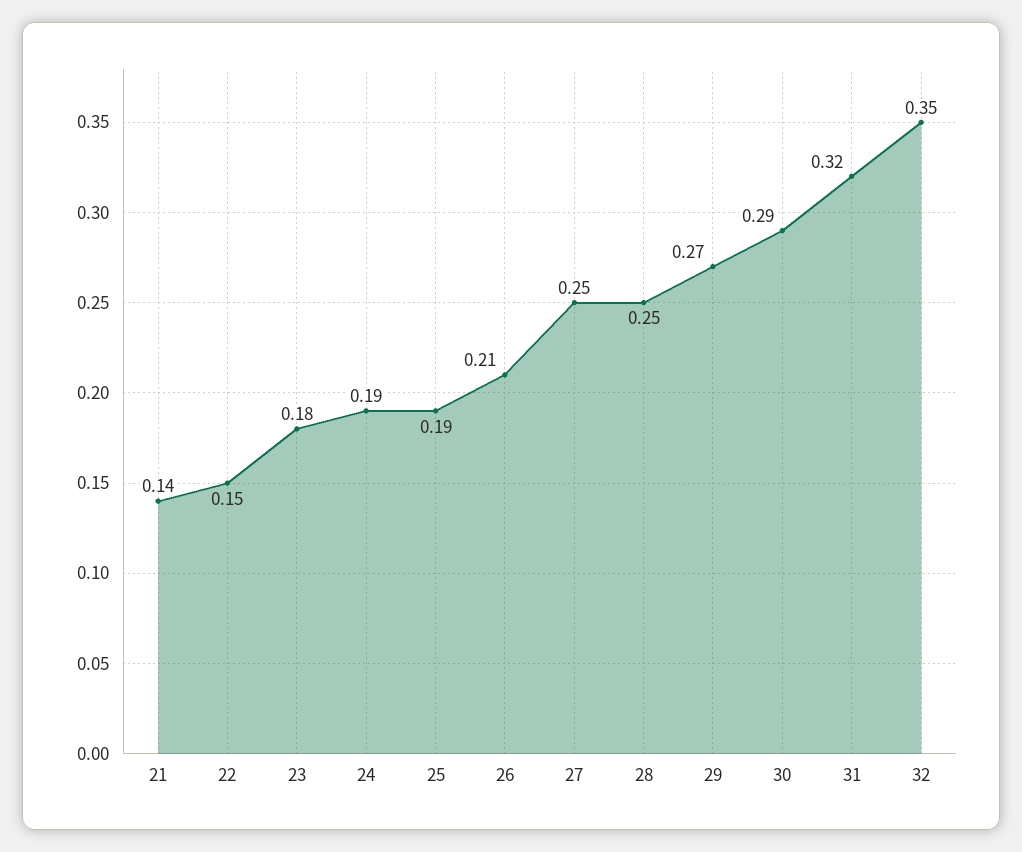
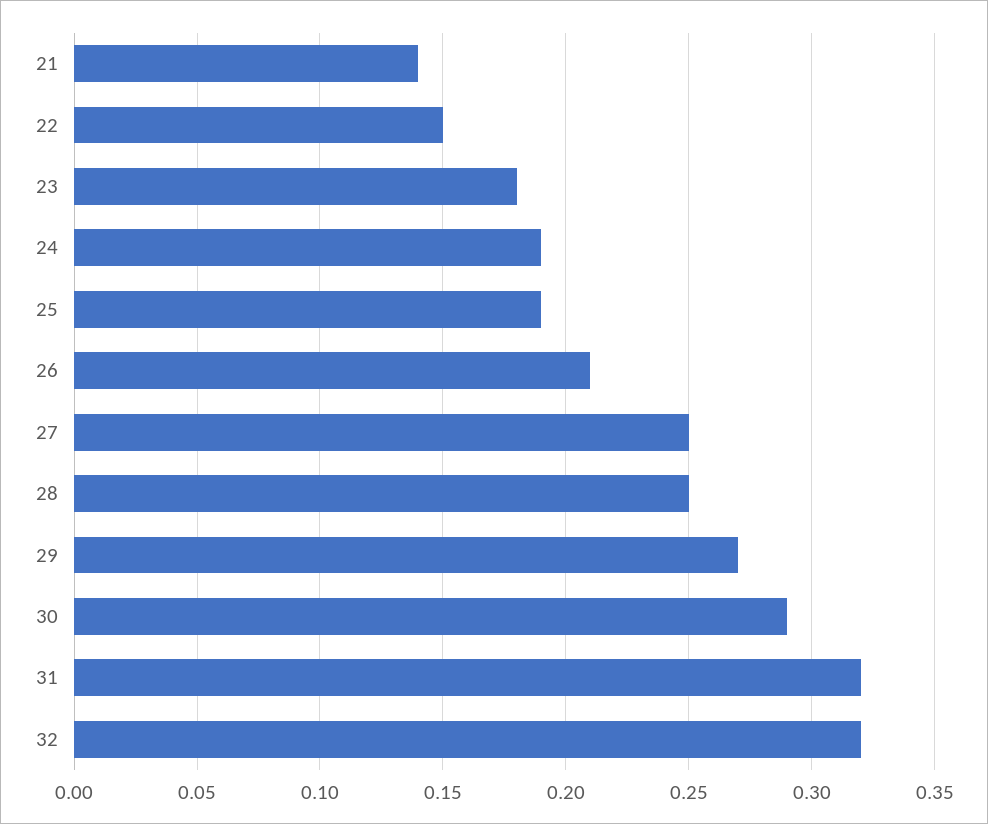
32: 0.35 -> 0.32

